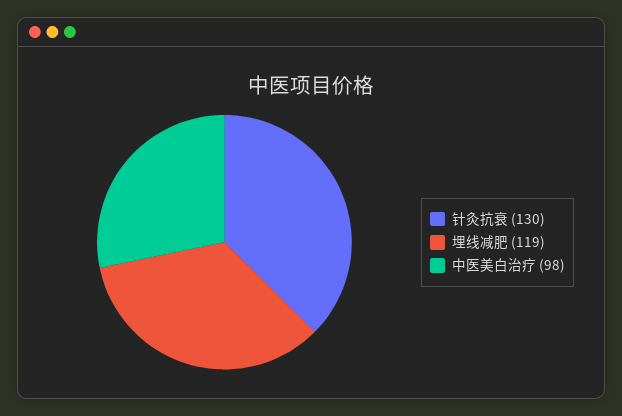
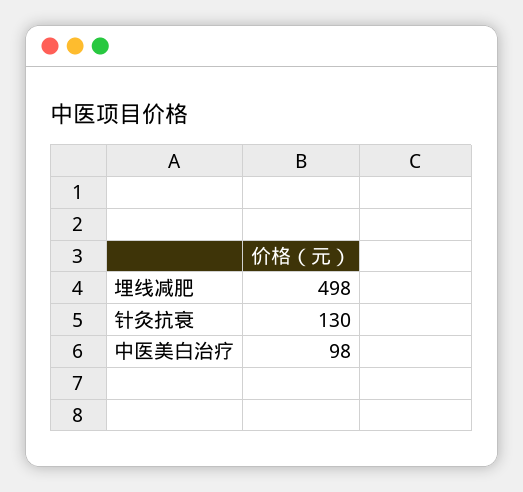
埋线减肥: 119 -> 498

